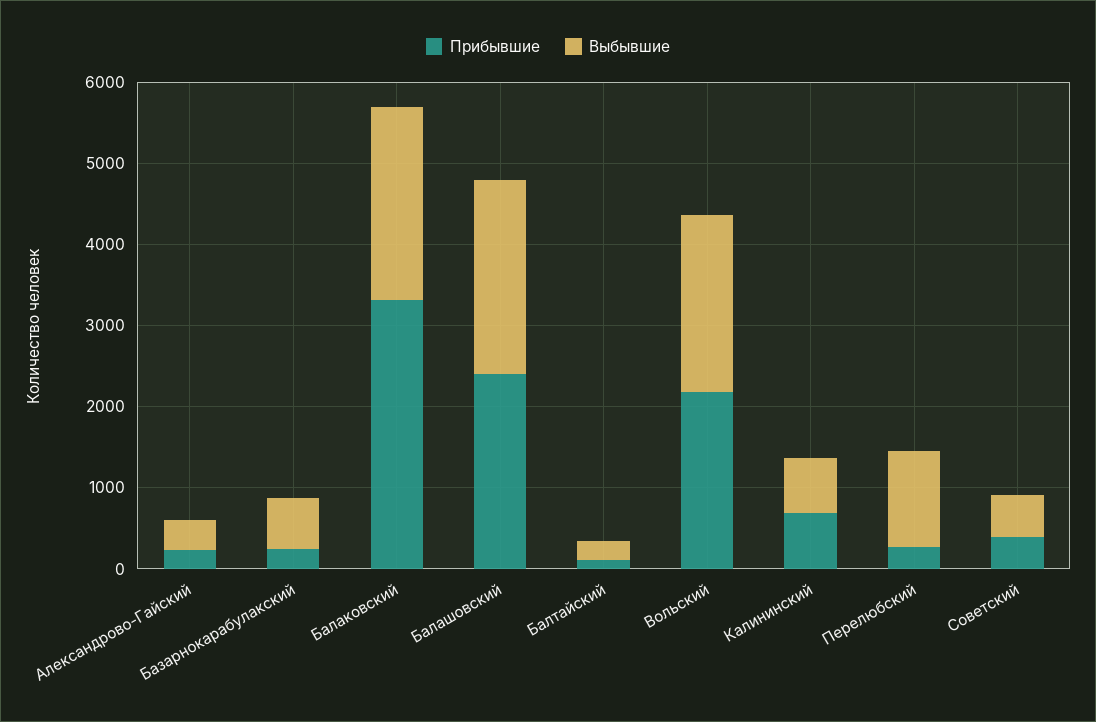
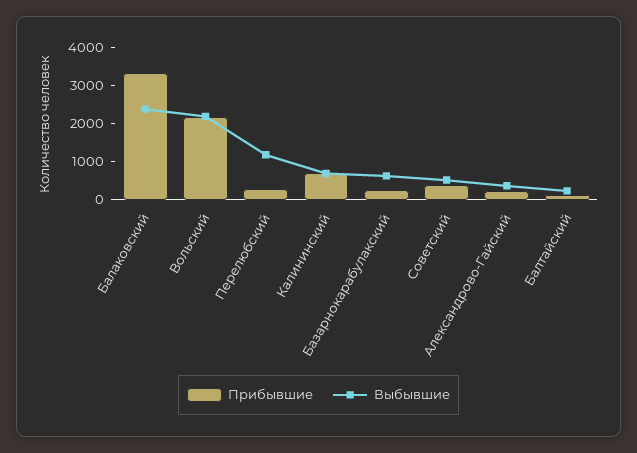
Прибывшие, Балашовский: 2400 -> none
Выбывшие, Балашовский: 2400 -> none

